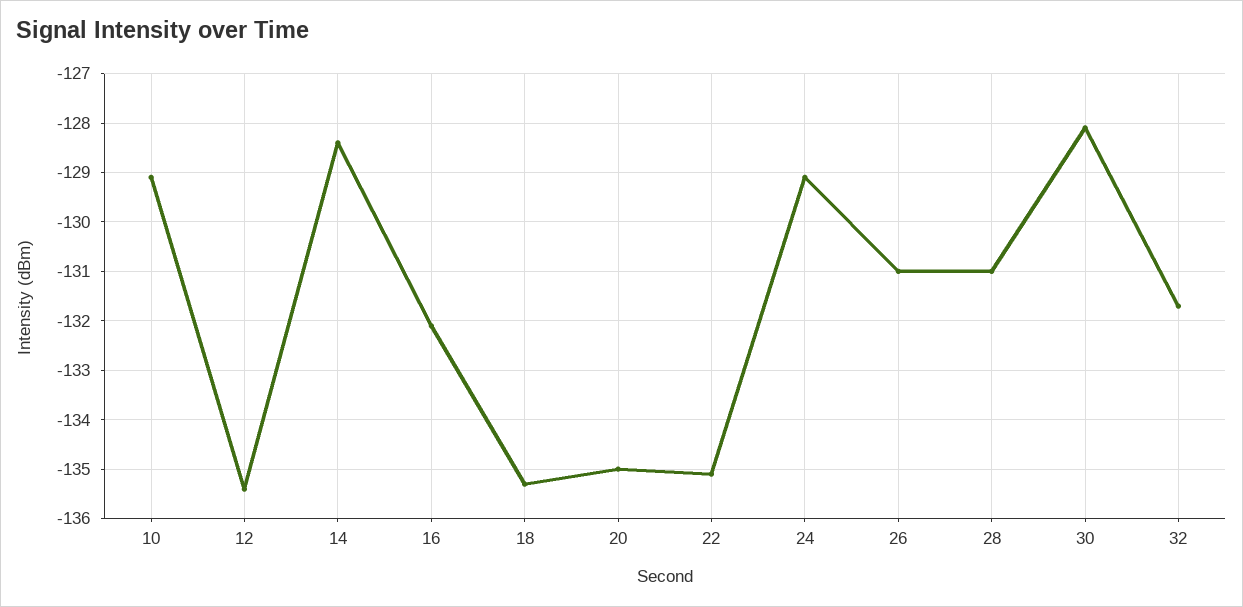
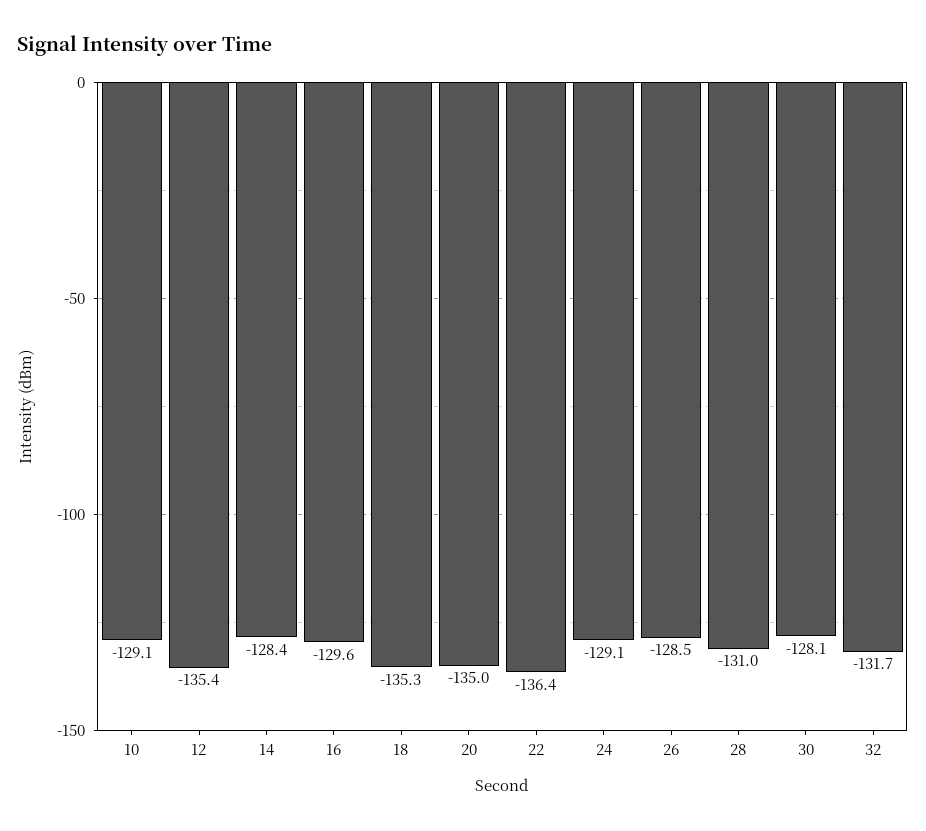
16: -132 -> -129.6
22: -135 -> -136.4
26: -131 -> -128.5

